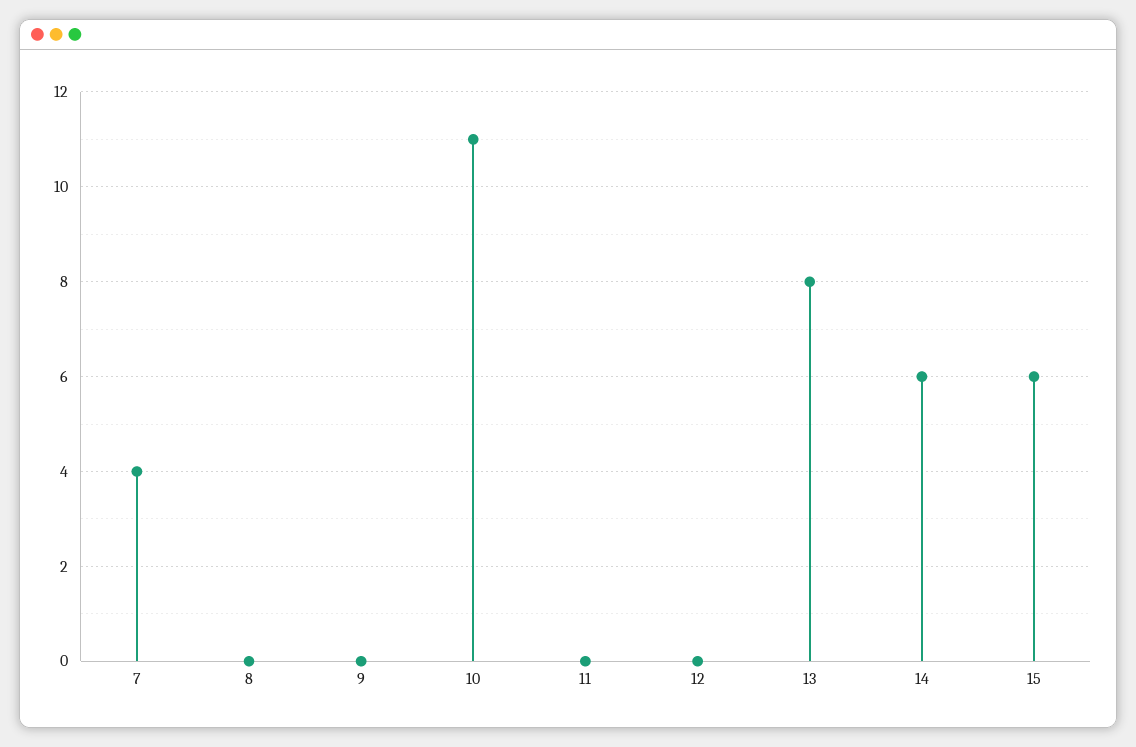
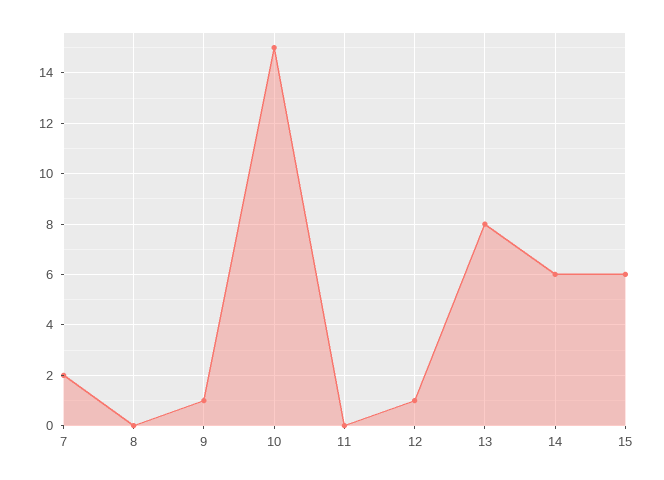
7: 4 -> 2
9: 0 -> 1
10: 11 -> 15
12: 0 -> 1

